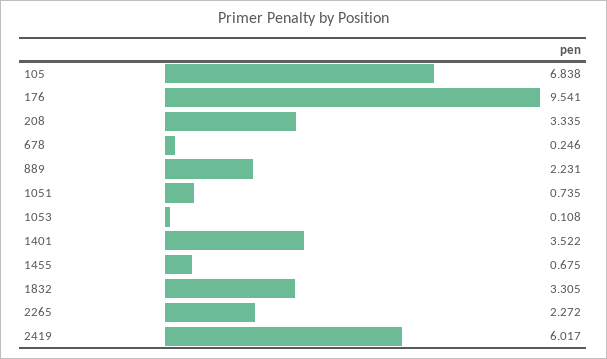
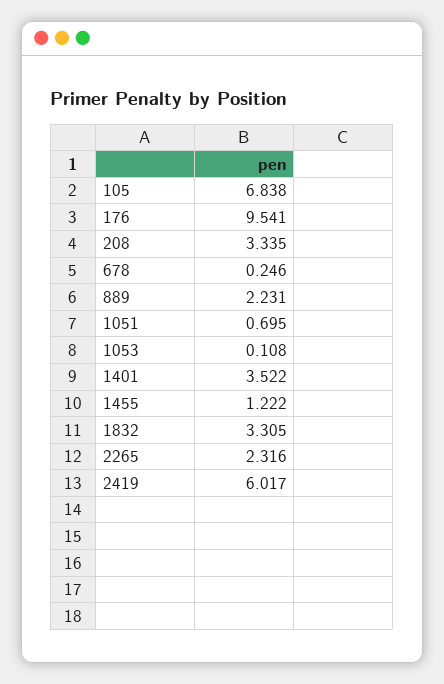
1051: 0.735 -> 0.695
1455: 0.675 -> 1.222
2265: 2.272 -> 2.316

